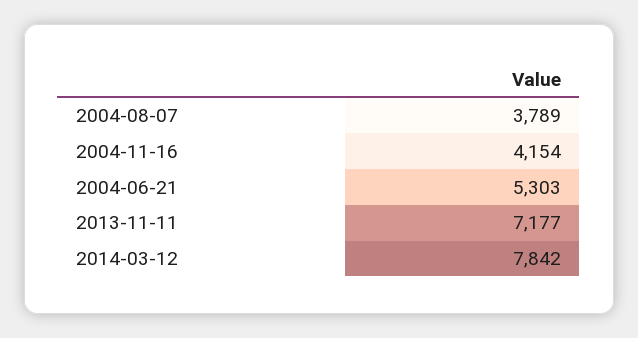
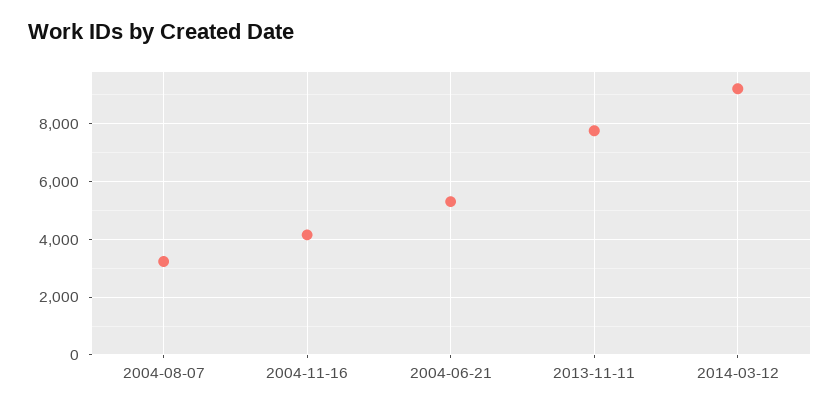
2004-08-07: 3789 -> 3250
2013-11-11: 7177 -> 7750
2014-03-12: 7842 -> 9250

